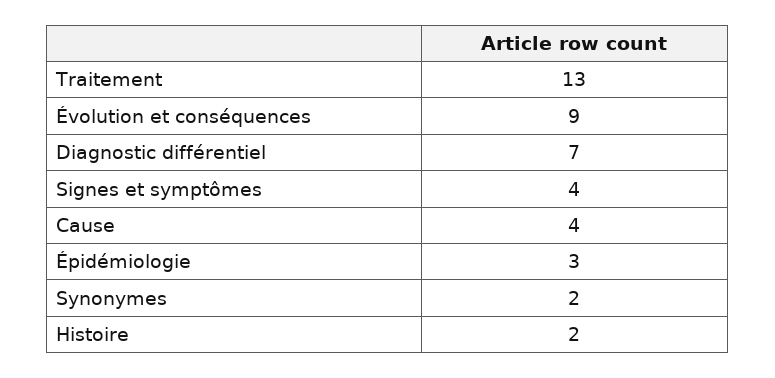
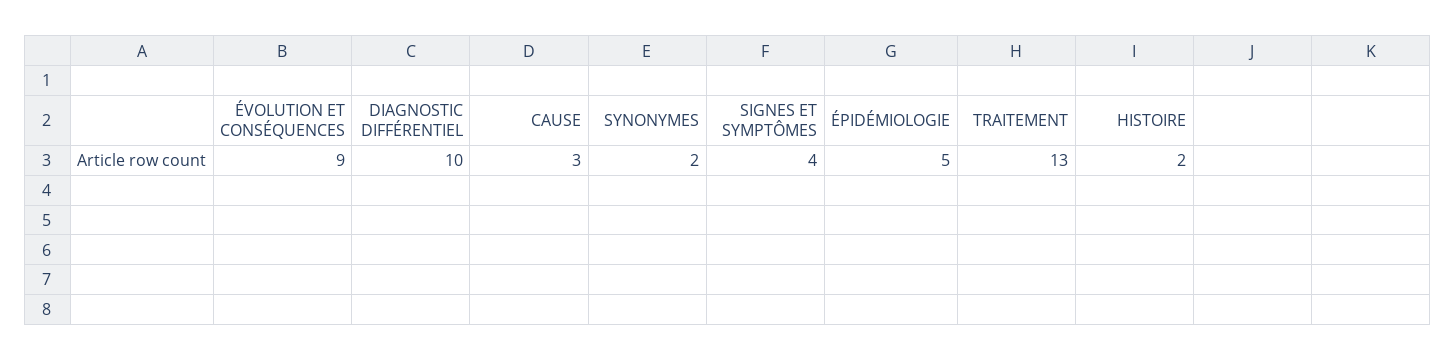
Diagnostic différentiel: 7 -> 10
Cause: 4 -> 3
Épidémiologie: 3 -> 5

